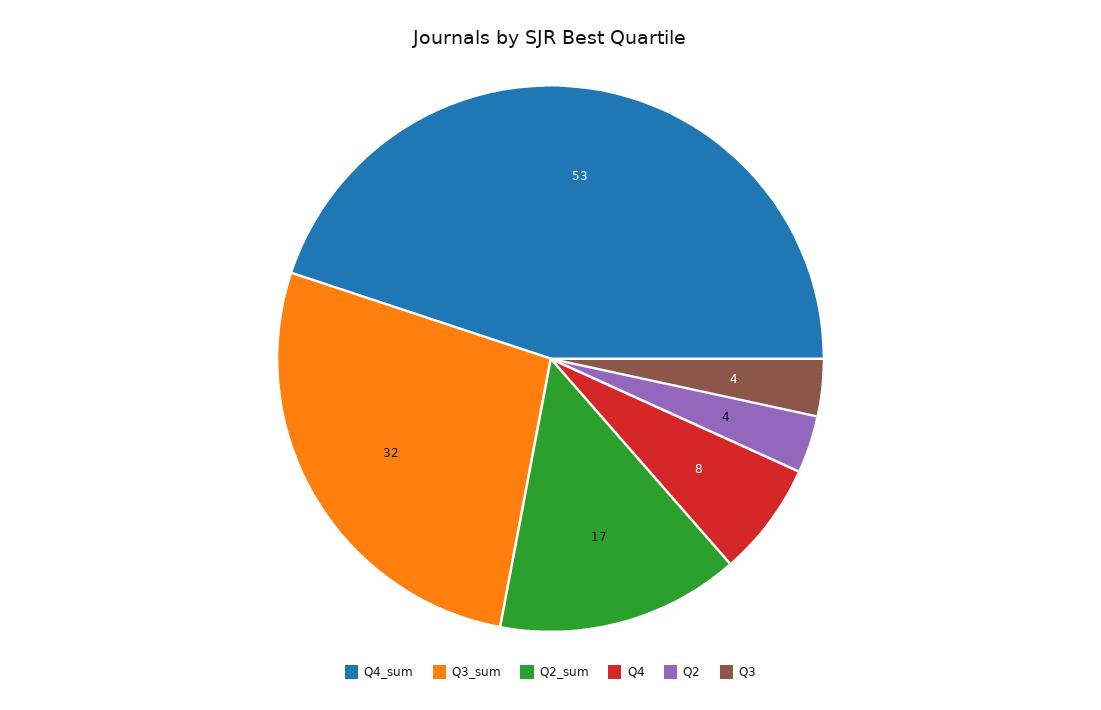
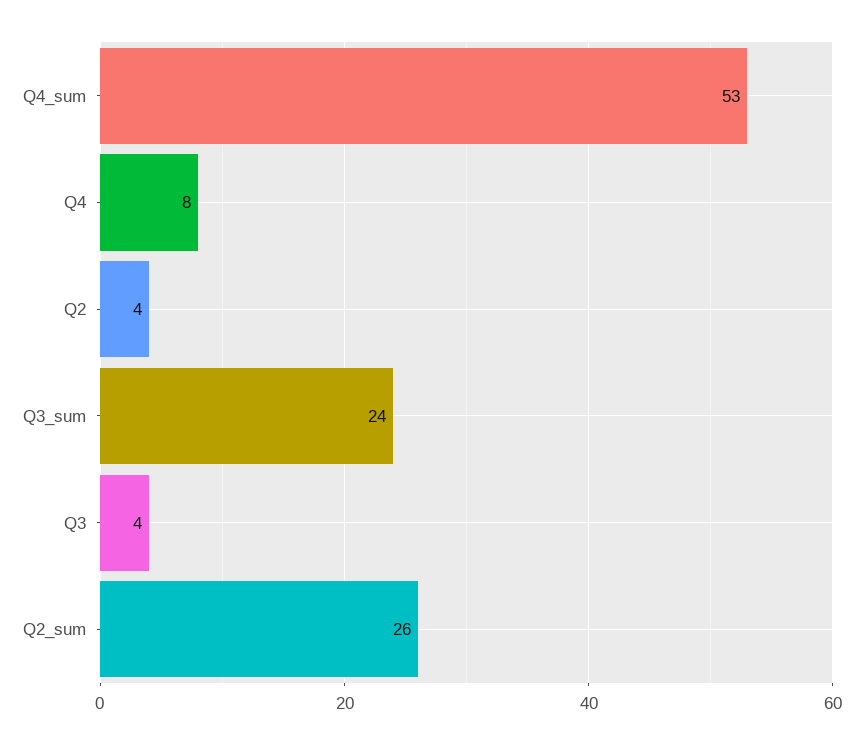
Q3_sum: 32 -> 24
Q2_sum: 17 -> 26

